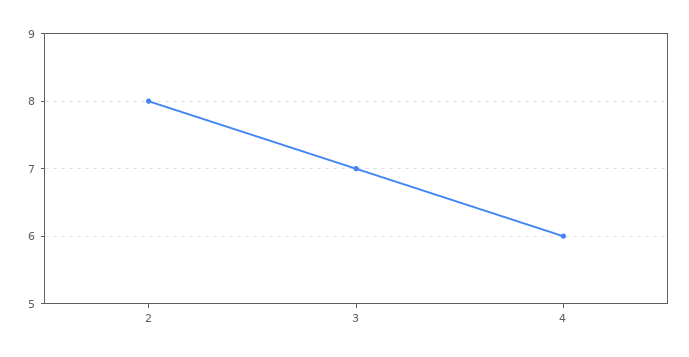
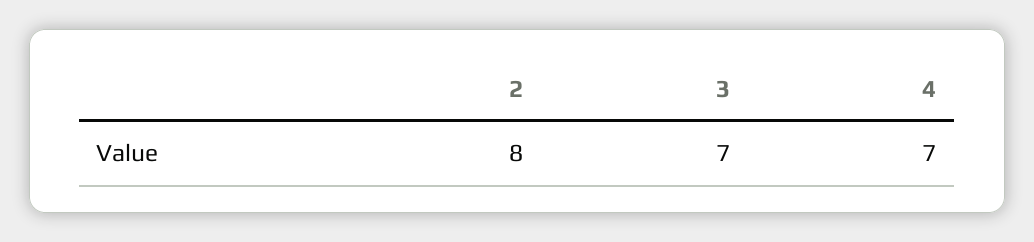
4: 6 -> 7

